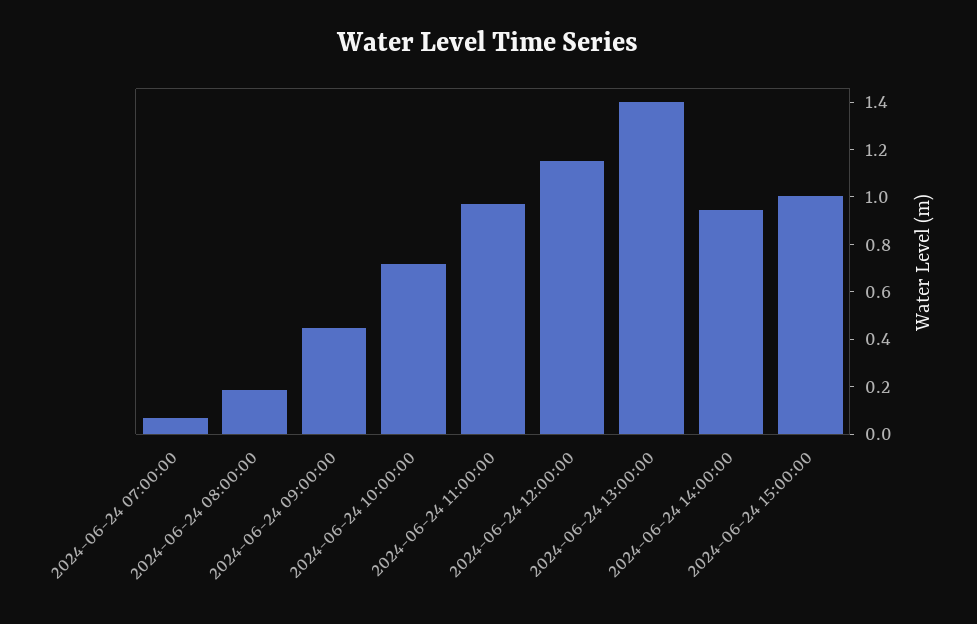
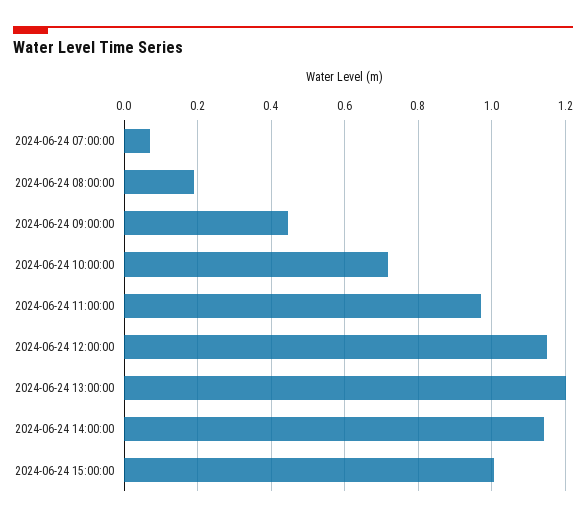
2024-06-24 13:00:00: 1.4 -> 1.2
2024-06-24 14:00:00: 0.95 -> 1.14

